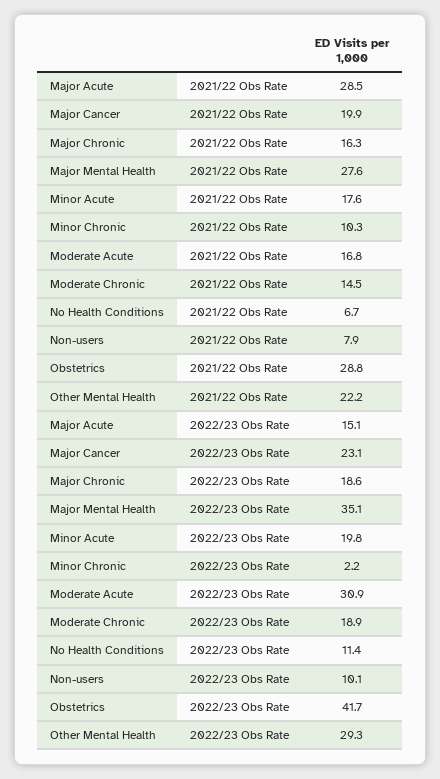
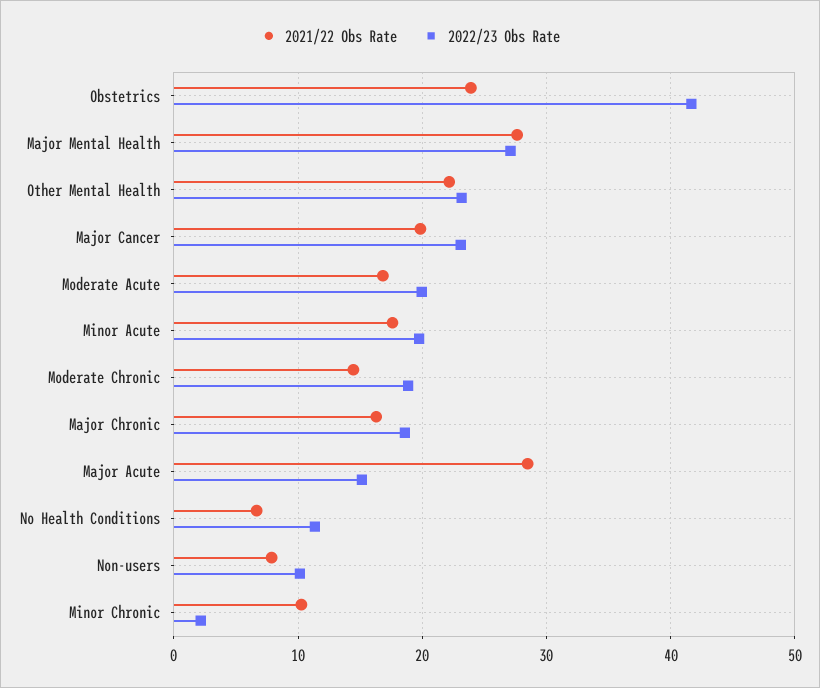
2021/22 Obs Rate, Obstetrics: 28.8 -> 24
2022/23 Obs Rate, Major Mental Health: 35.1 -> 27
2022/23 Obs Rate, Moderate Acute: 30.9 -> 20
2022/23 Obs Rate, Other Mental Health: 29.3 -> 23

